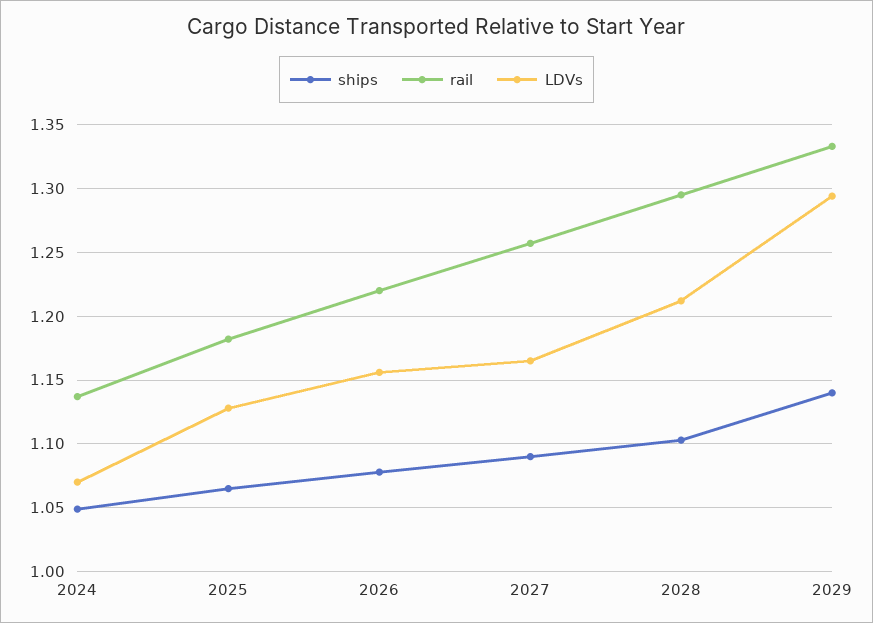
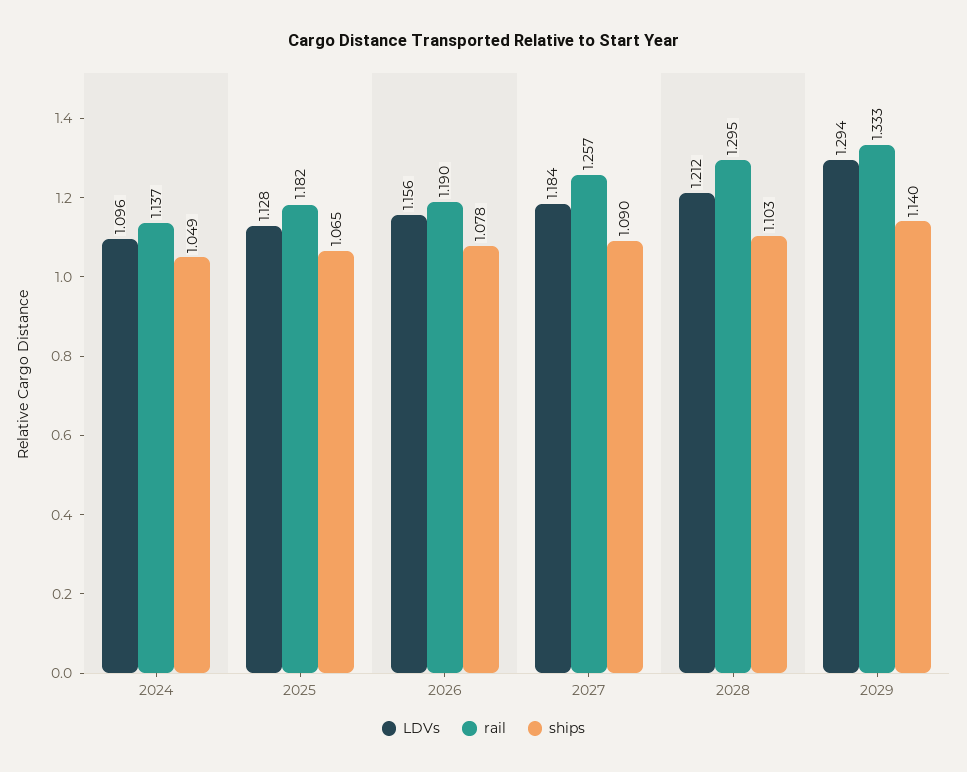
LDVs, 2024: 1.07 -> 1.096
rail, 2026: 1.22 -> 1.19
LDVs, 2027: 1.165 -> 1.184

